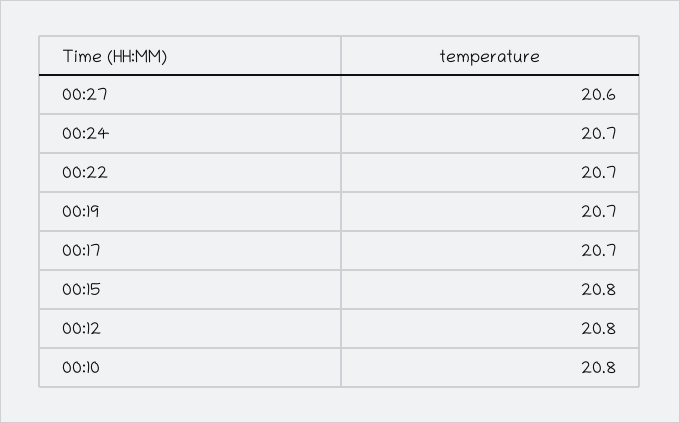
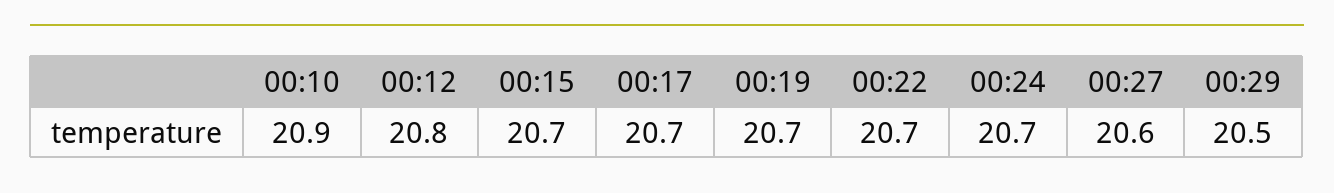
00:15: 20.8 -> 20.7
00:10: 20.8 -> 20.9
00:29: none -> 20.5

